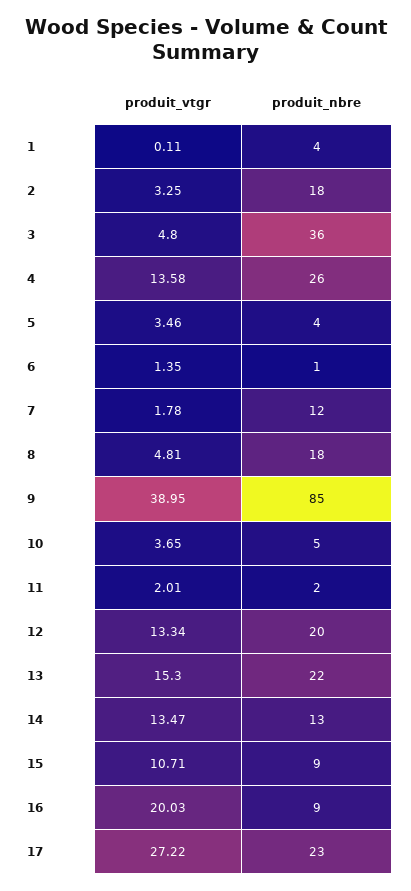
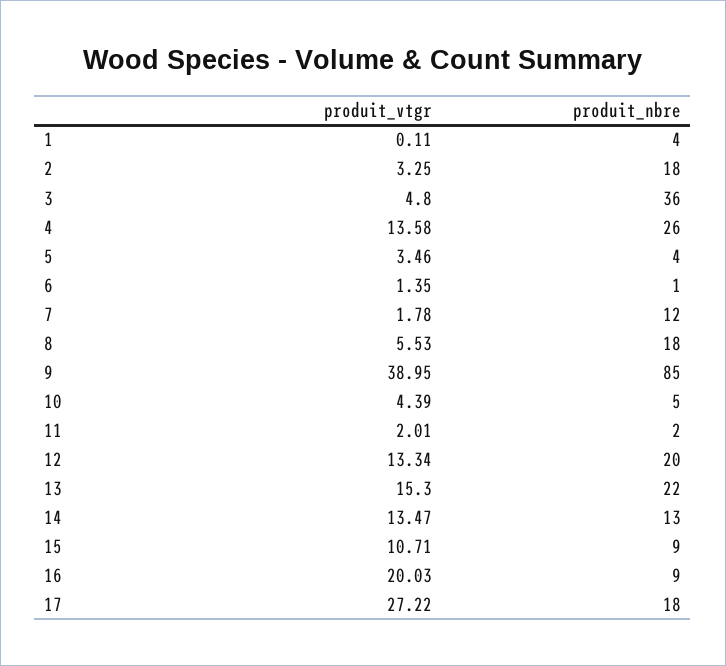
produit_vtgr, 8: 4.81 -> 5.53
produit_vtgr, 10: 3.65 -> 4.39
produit_nbre, 17: 23 -> 18

